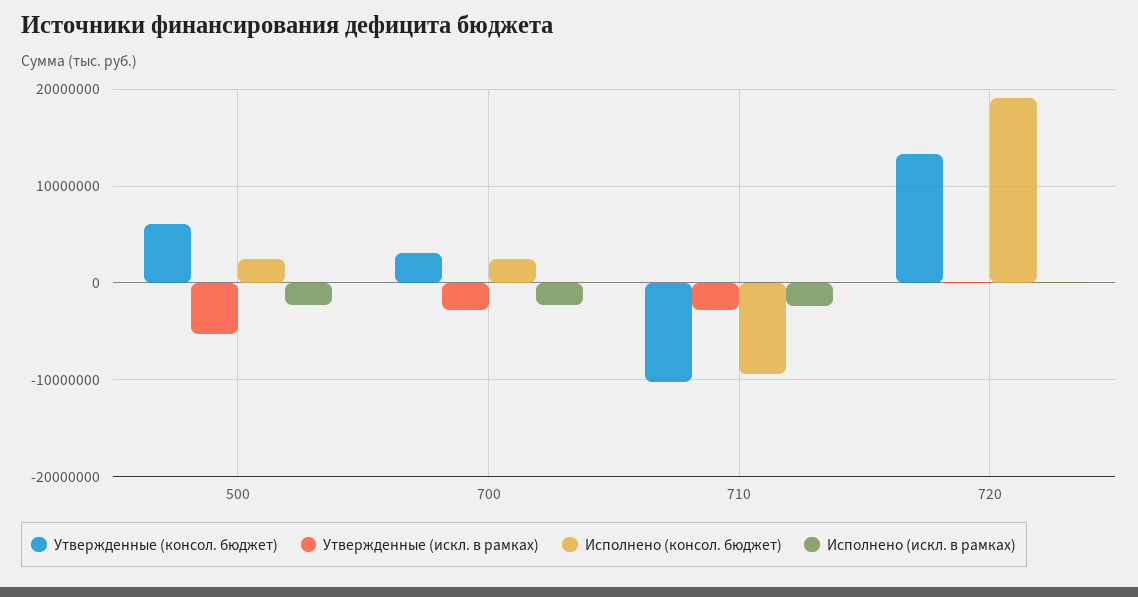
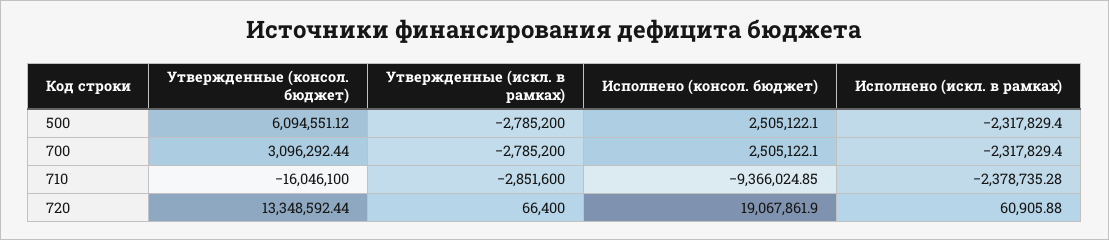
Утвержденные (искл. в рамках), 500: -5000000 -> -2785200
Утвержденные (консол. бюджет), 710: -10000000 -> -16046100

